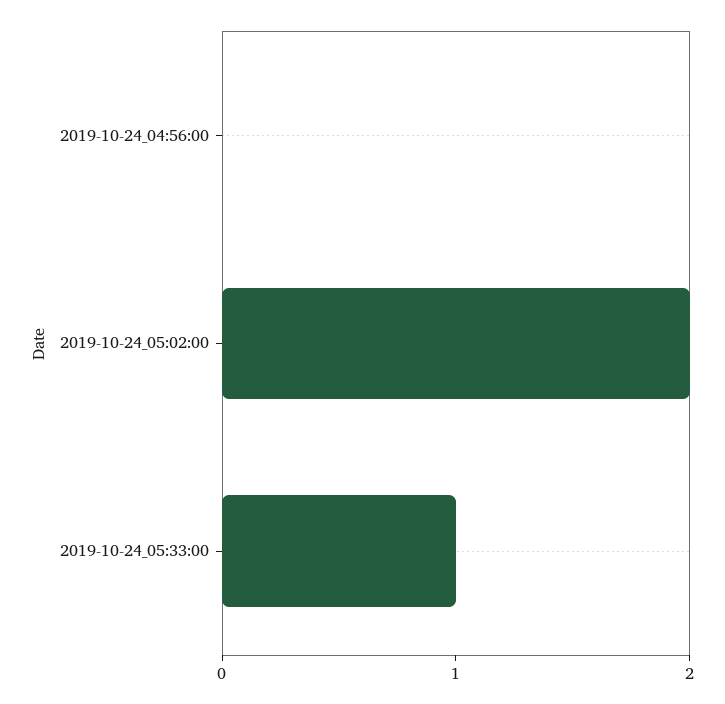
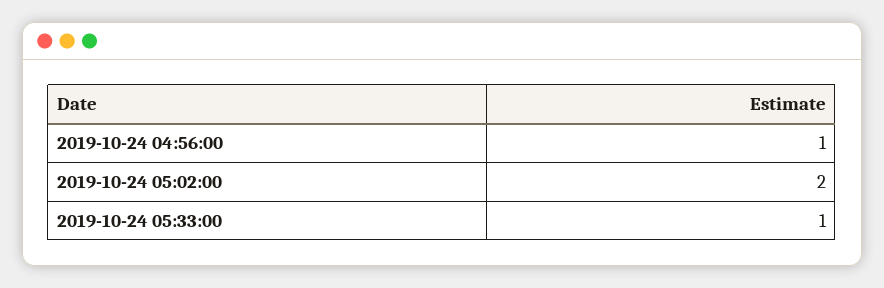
2019-10-24_04:56:00: 0 -> 1

